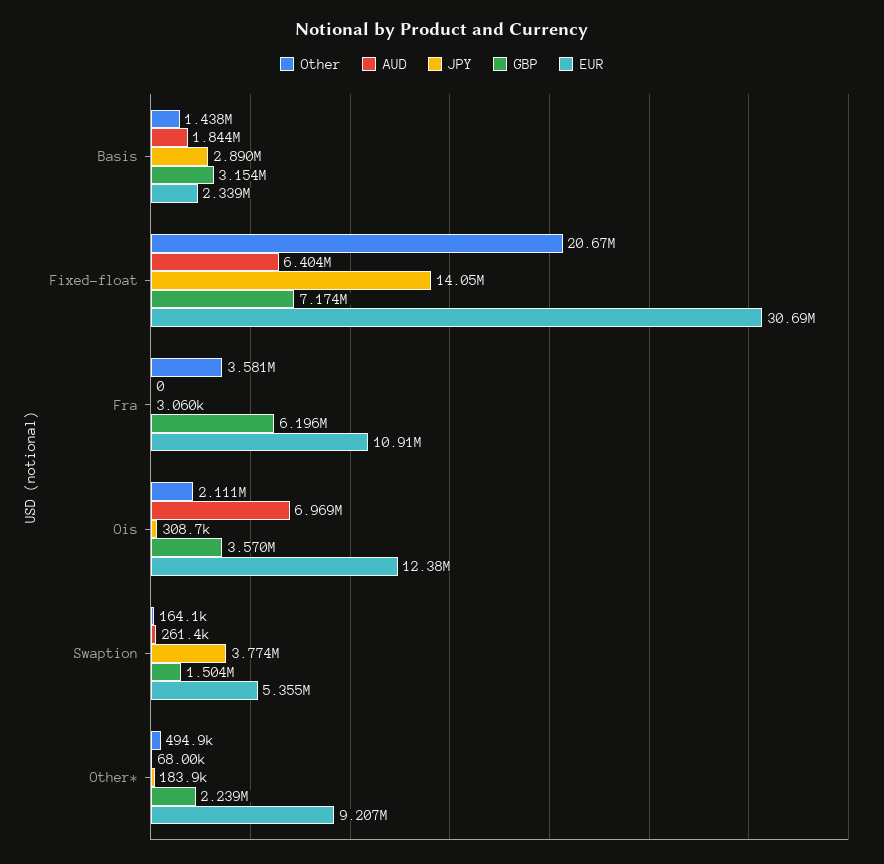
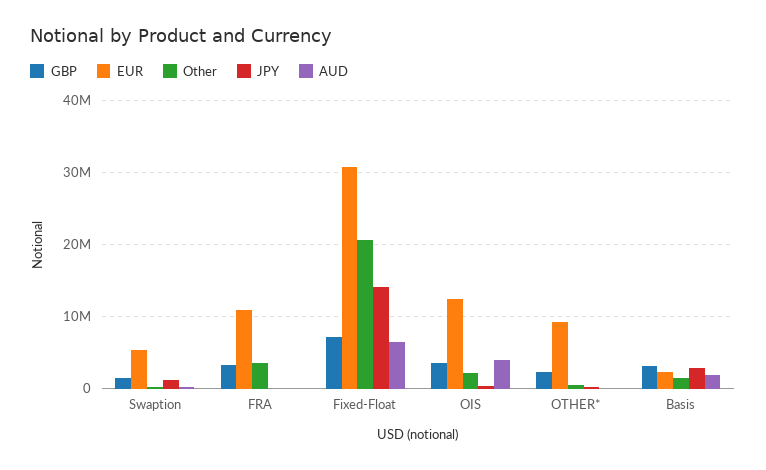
GBP, Fra: 6196000 -> 3000000
AUD, Ois: 6969000 -> 4000000
JPY, Swaption: 3774000 -> 1000000

